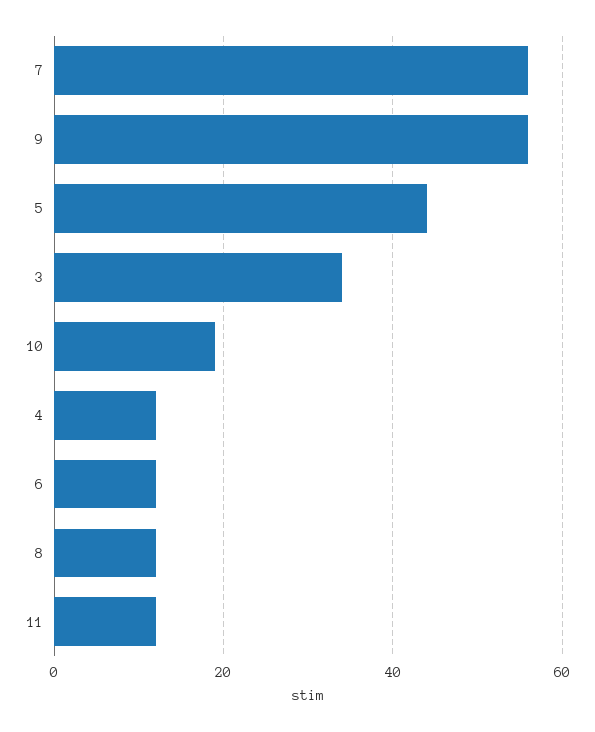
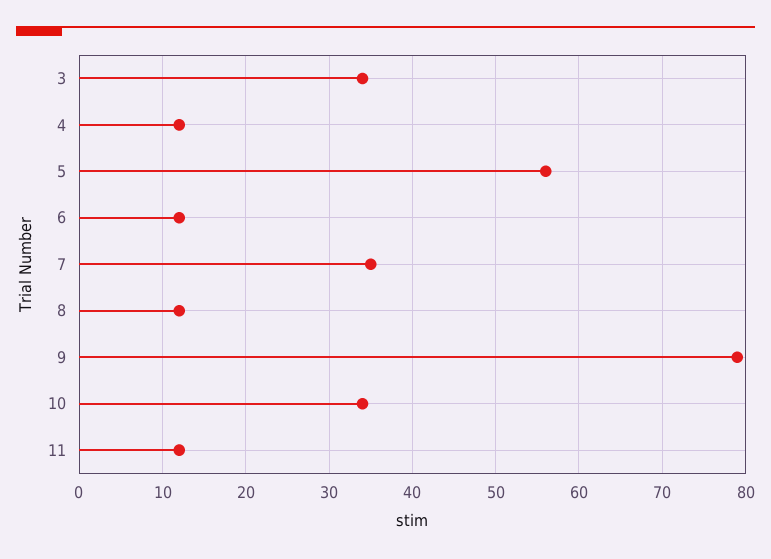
7: 55 -> 35
9: 55 -> 79
5: 45 -> 56
10: 20 -> 34

